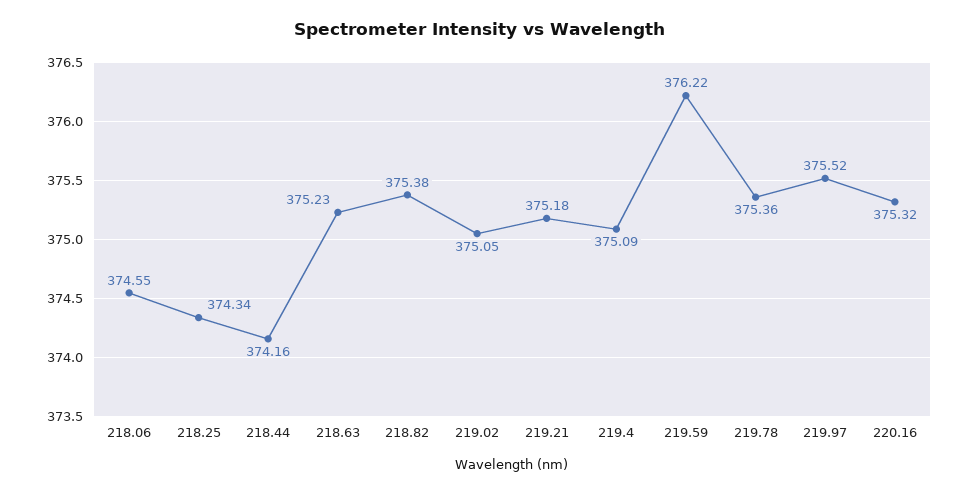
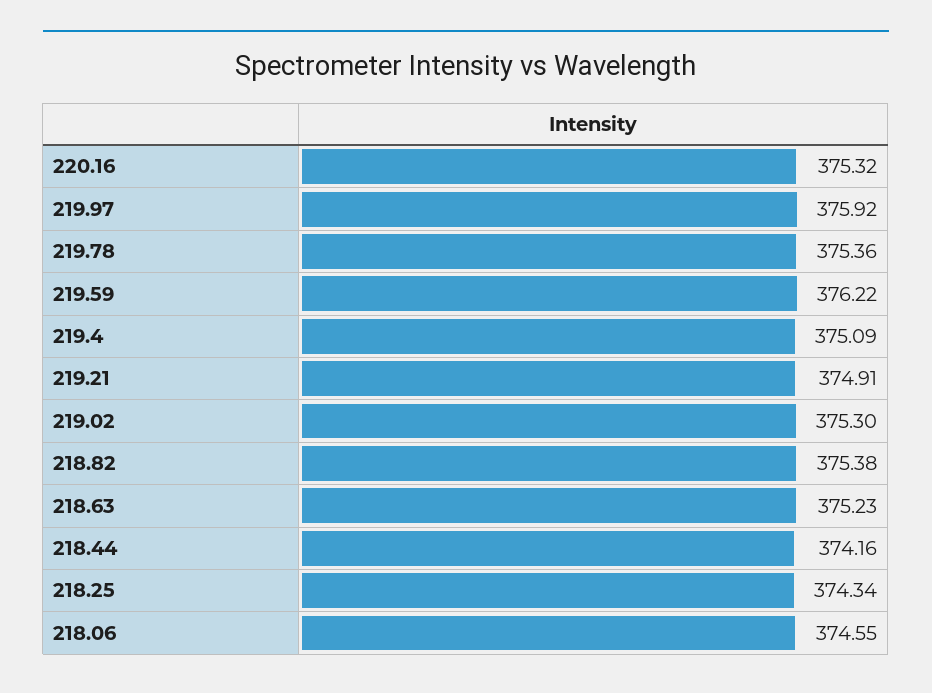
219.02: 375.05 -> 375.3
219.21: 375.18 -> 374.91
219.97: 375.52 -> 375.92

